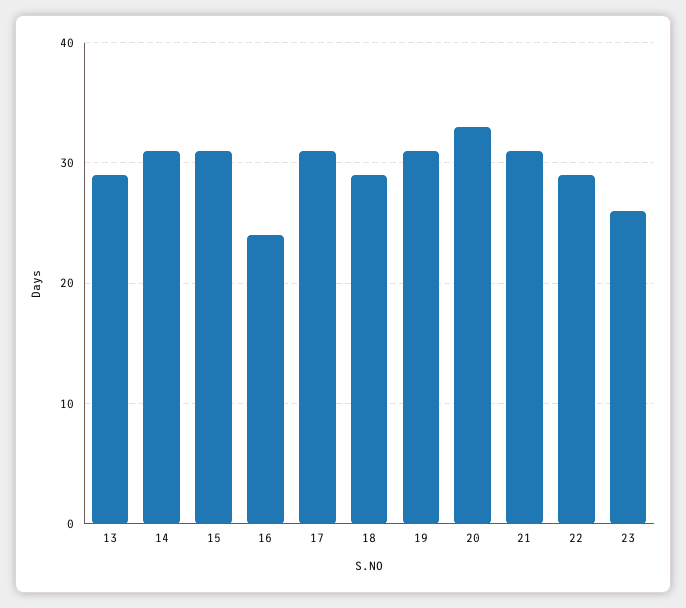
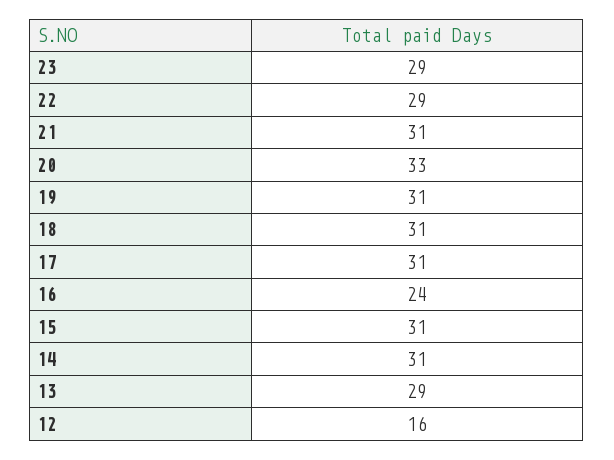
18: 29 -> 31
23: 26 -> 29
12: none -> 16

